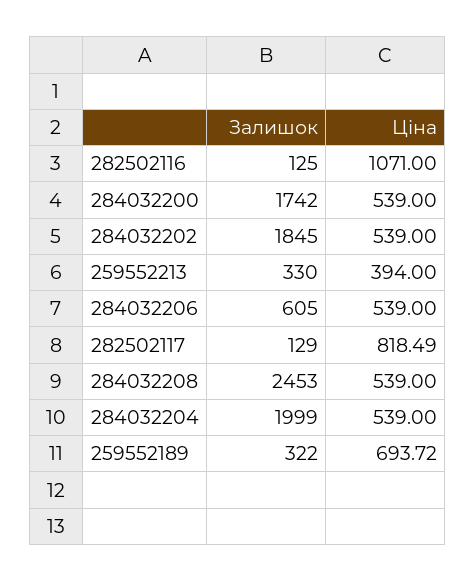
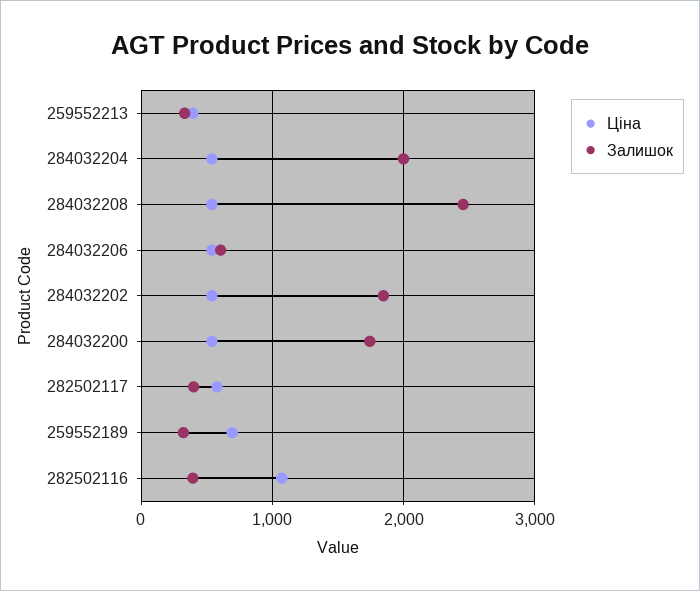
Залишок, 282502116: 125 -> 400
Залишок, 282502117: 129 -> 400
Ціна, 282502117: 818.49 -> 600

